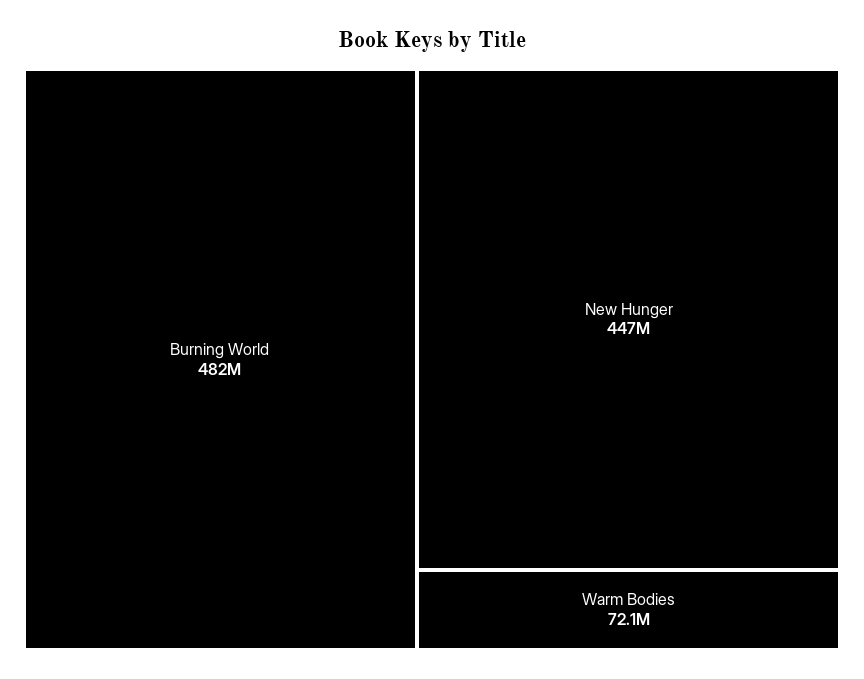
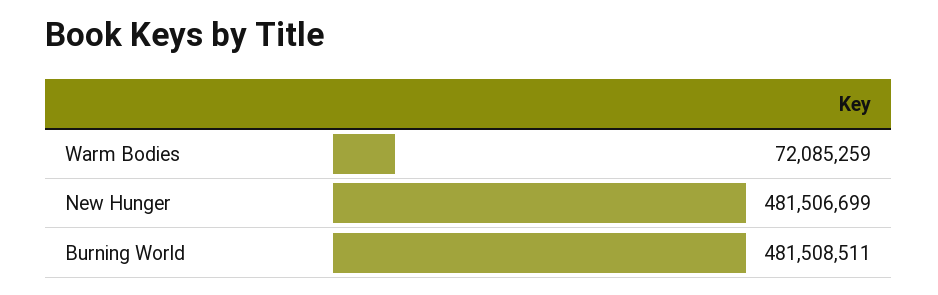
New Hunger: 447000000 -> 481506699

